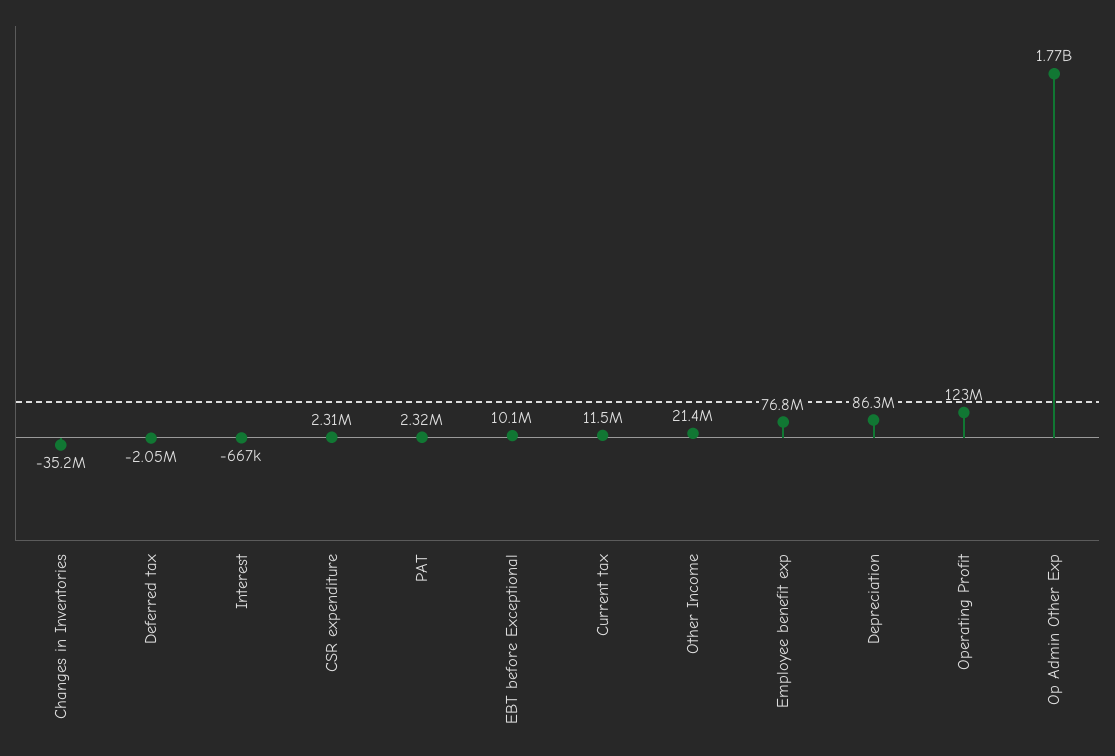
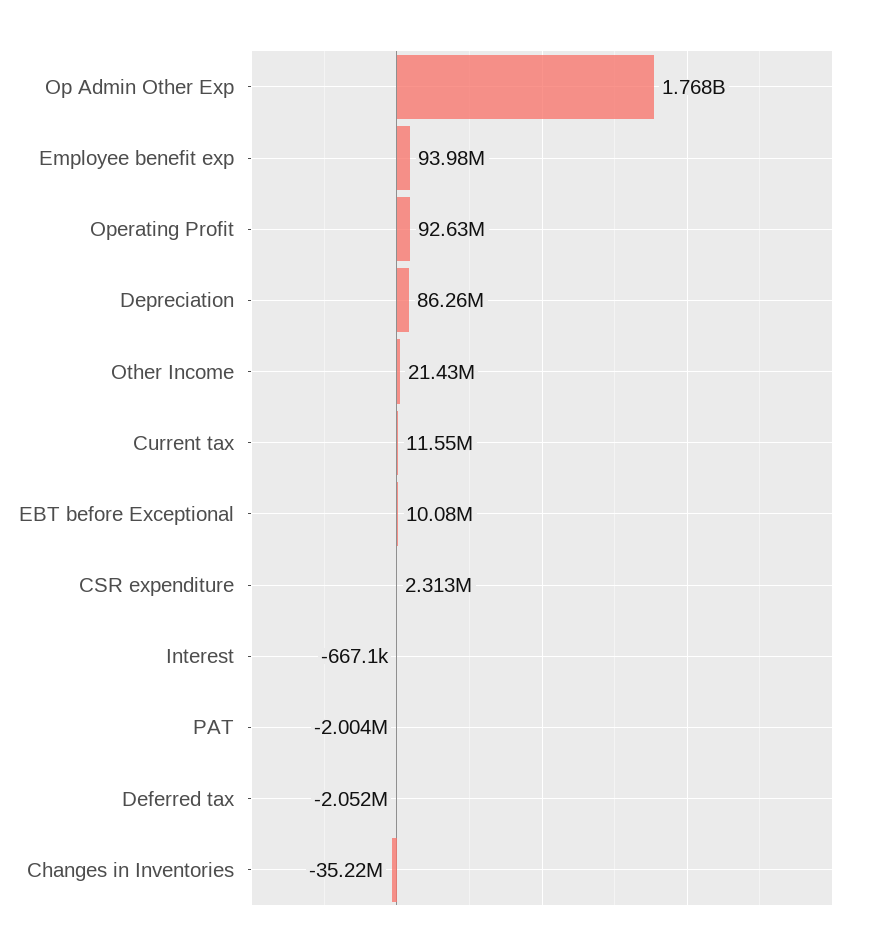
PAT: 2320000 -> -2004000
Employee benefit exp: 76800000 -> 93980000
Operating Profit: 123000000 -> 92630000

